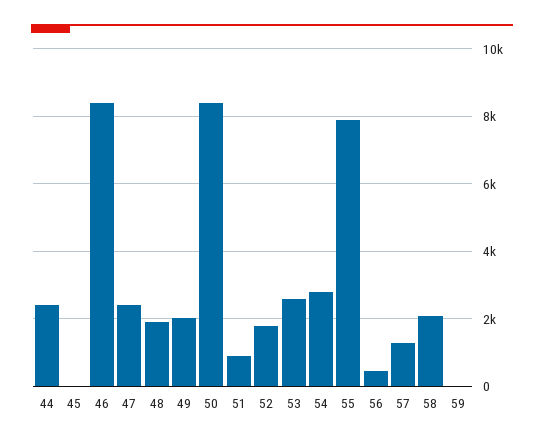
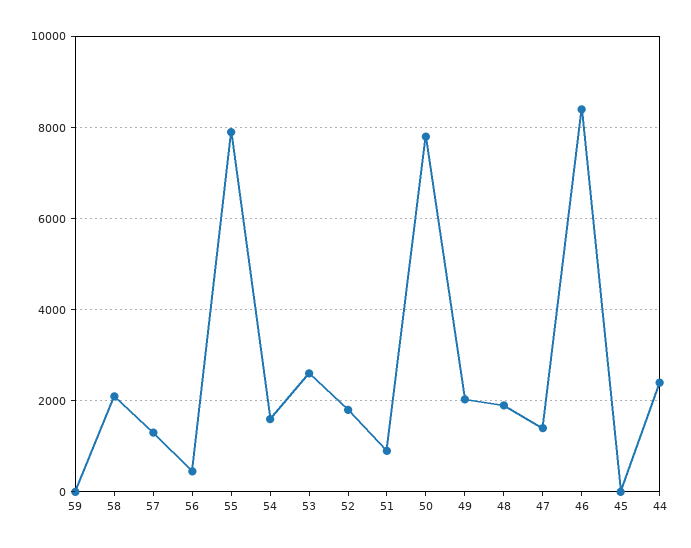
47: 2400 -> 1400
50: 8400 -> 7800
54: 2800 -> 1600

